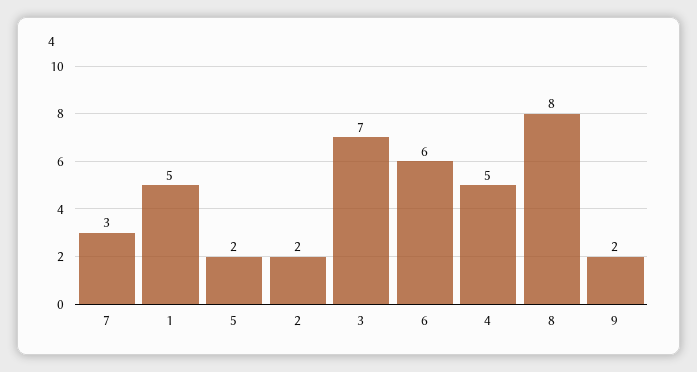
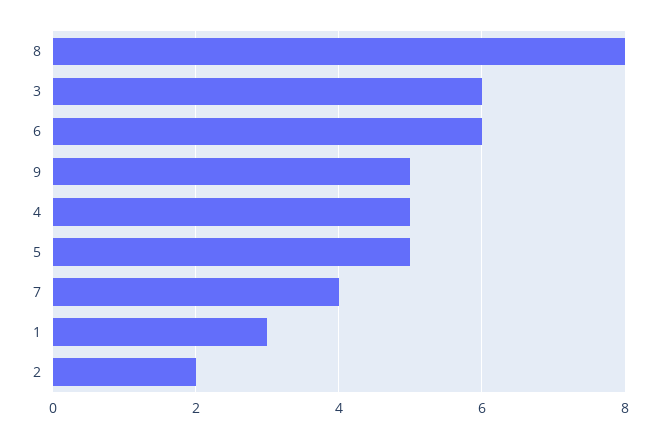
7: 3 -> 4
1: 5 -> 3
5: 2 -> 5
3: 7 -> 6
9: 2 -> 5

